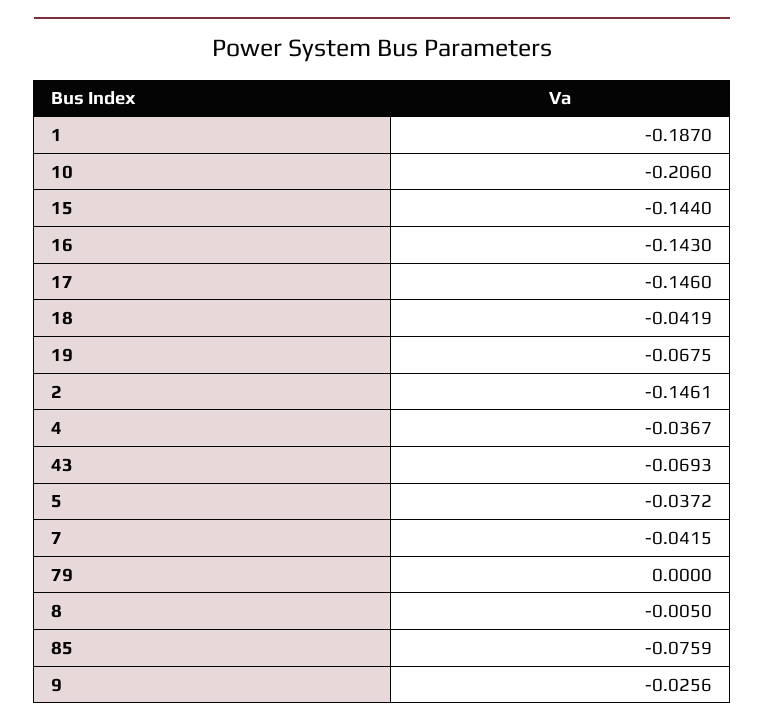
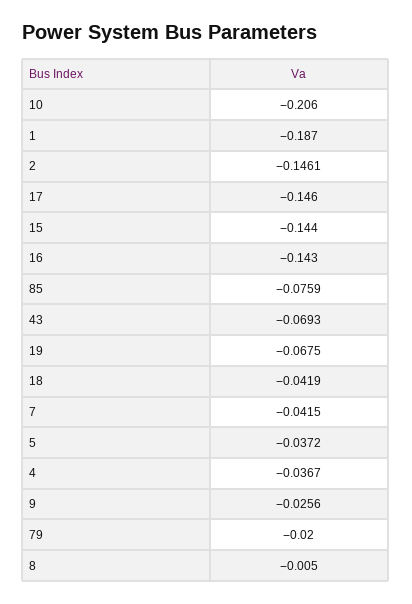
79: 0 -> -0.02

